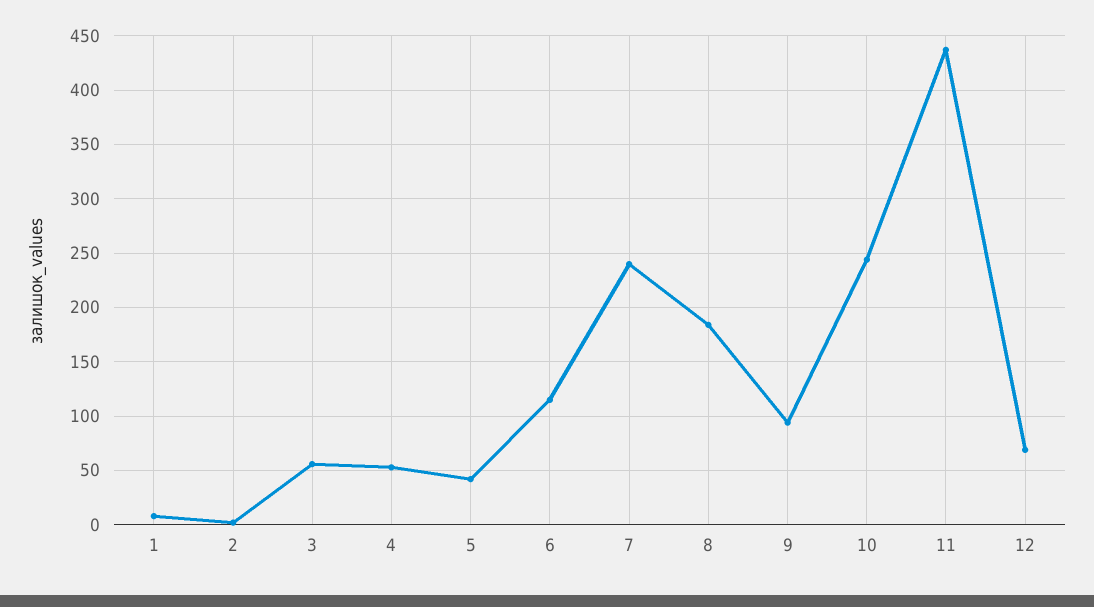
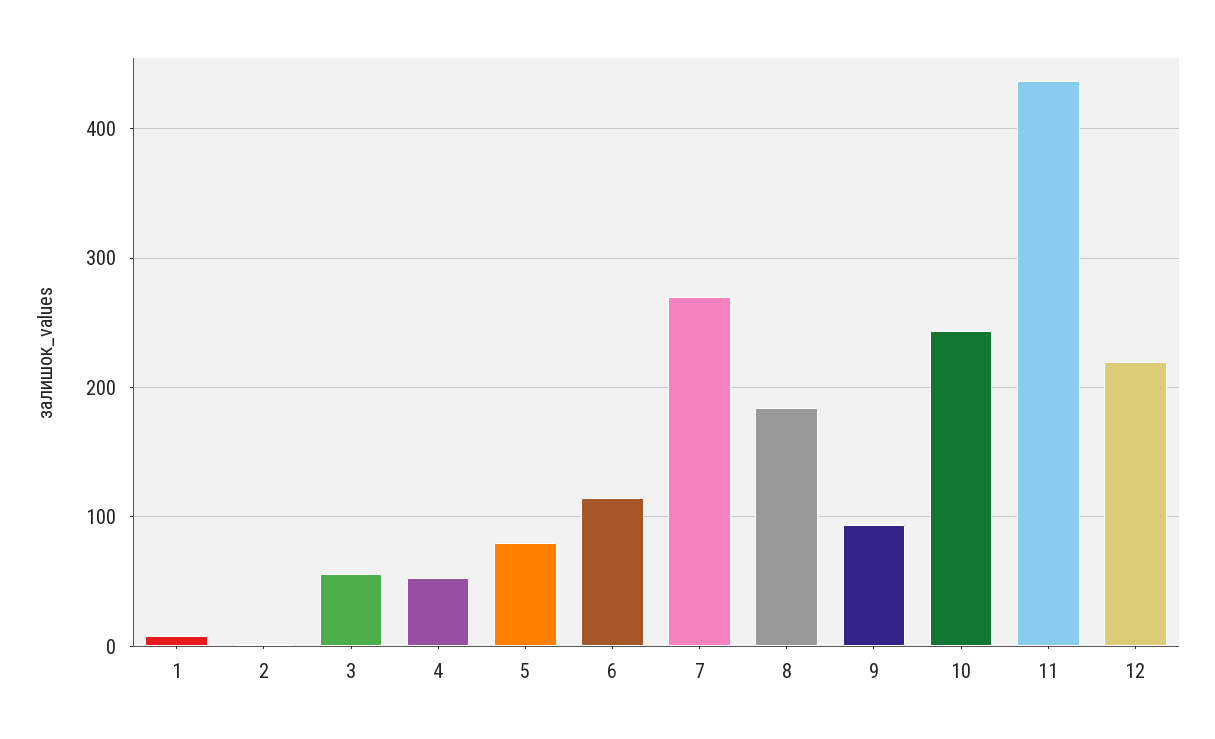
5: 40 -> 80
7: 240 -> 270
12: 70 -> 220

